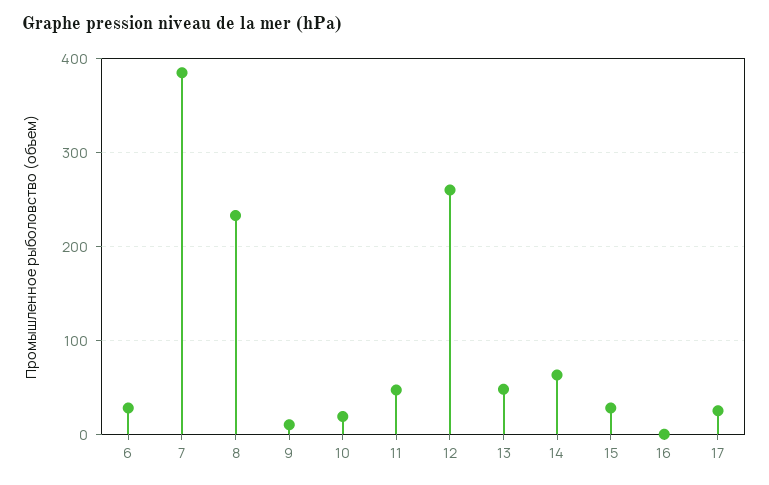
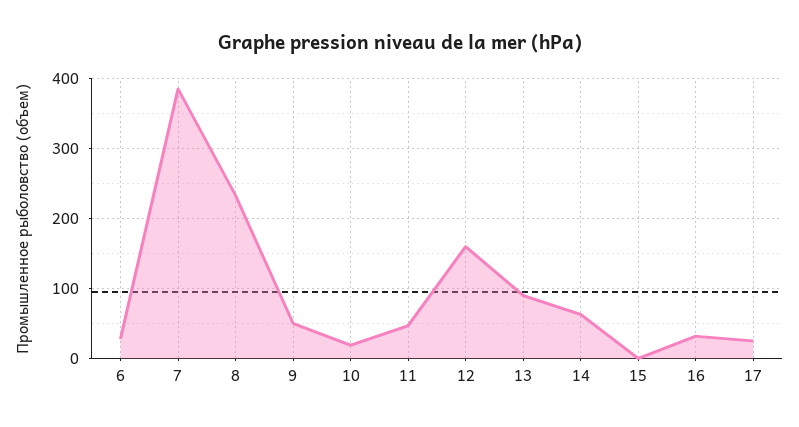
9: 10 -> 50
12: 260 -> 160
13: 50 -> 90
15: 30 -> 0
16: 0 -> 30

